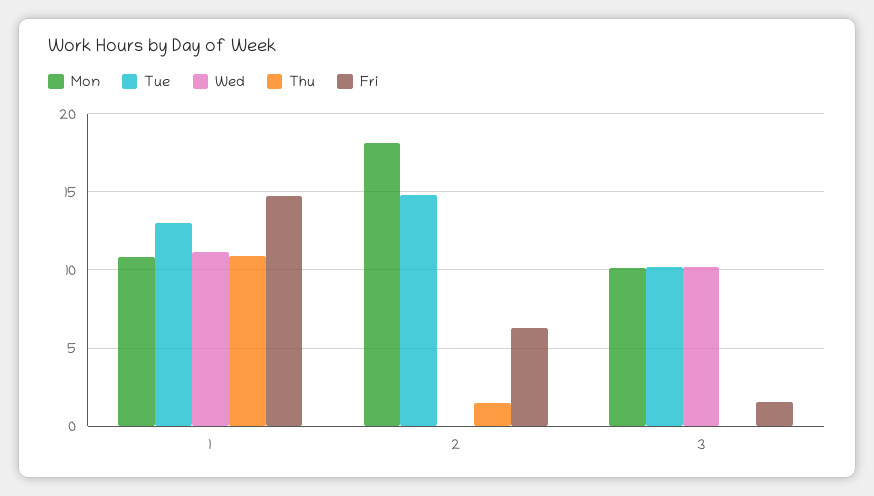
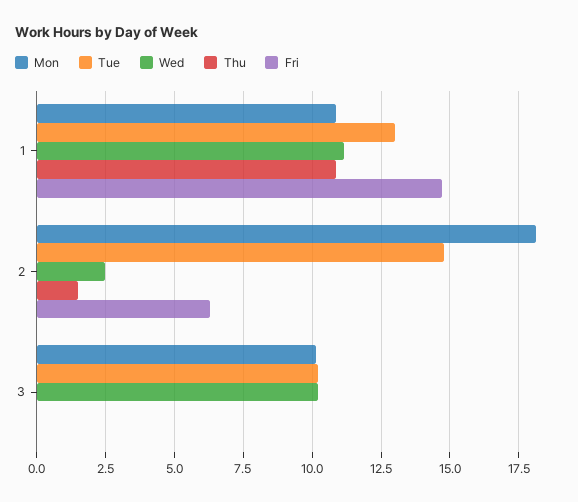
Wed, 2: 0 -> 2.5
Fri, 3: 1.5 -> 0

